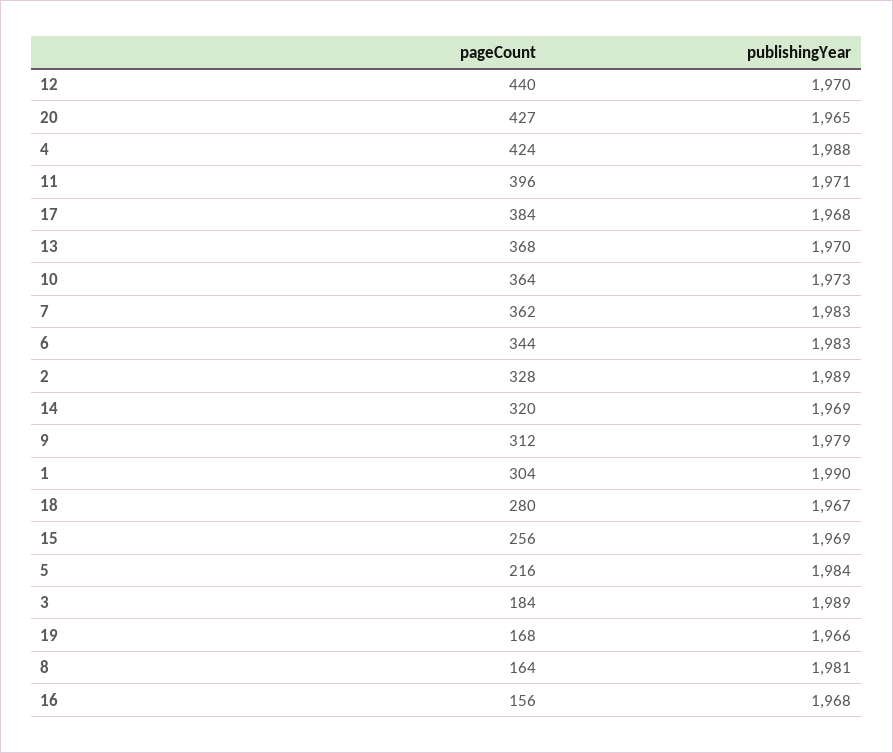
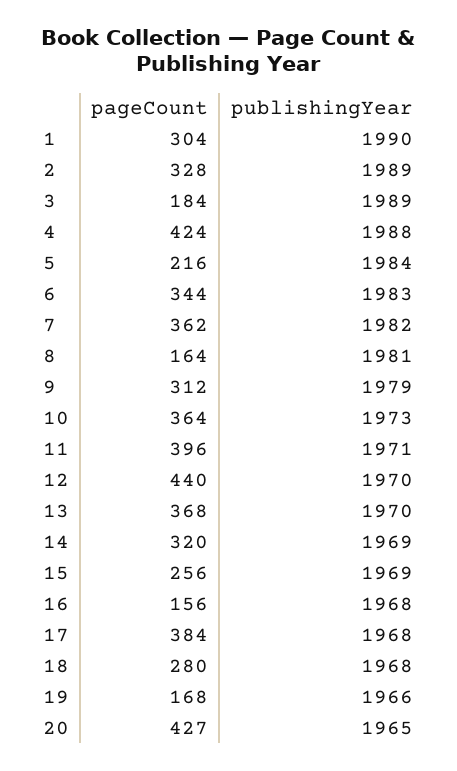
publishingYear, 7: 1983 -> 1982
publishingYear, 18: 1967 -> 1968

